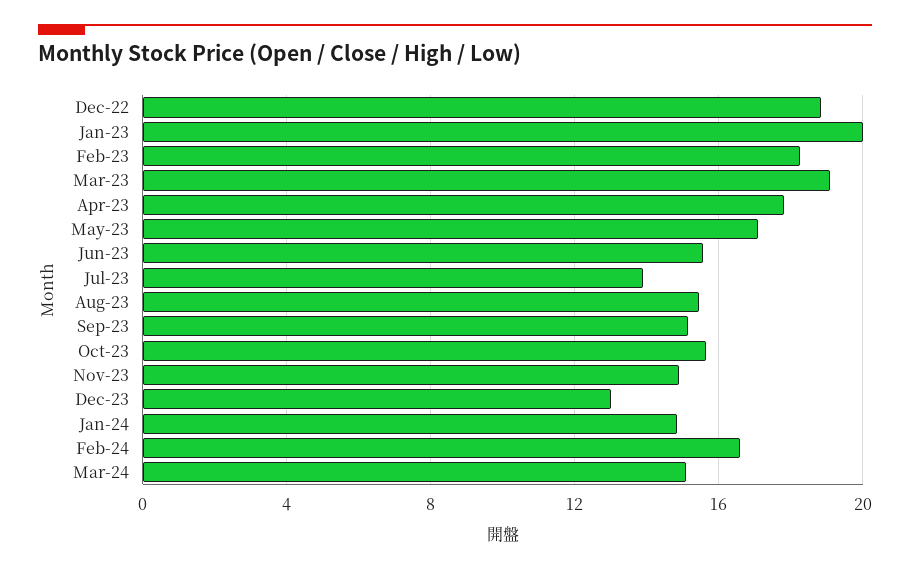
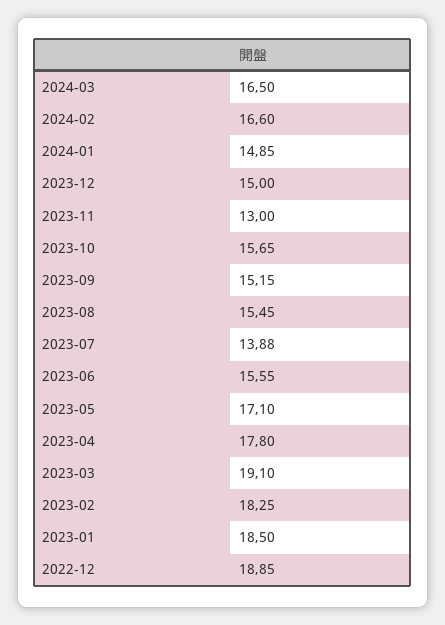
Jan-23: 20 -> 18.5
Nov-23: 15 -> 13
Dec-23: 13 -> 15
Mar-24: 15 -> 16.5

